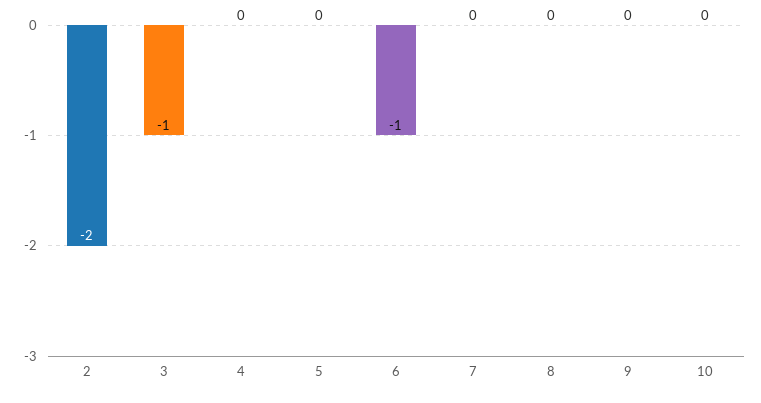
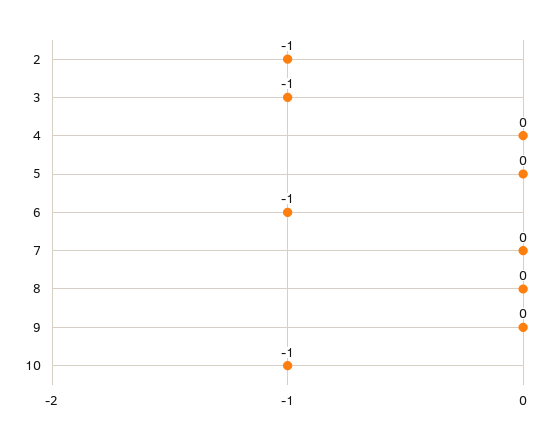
2: -2 -> -1
10: 0 -> -1

